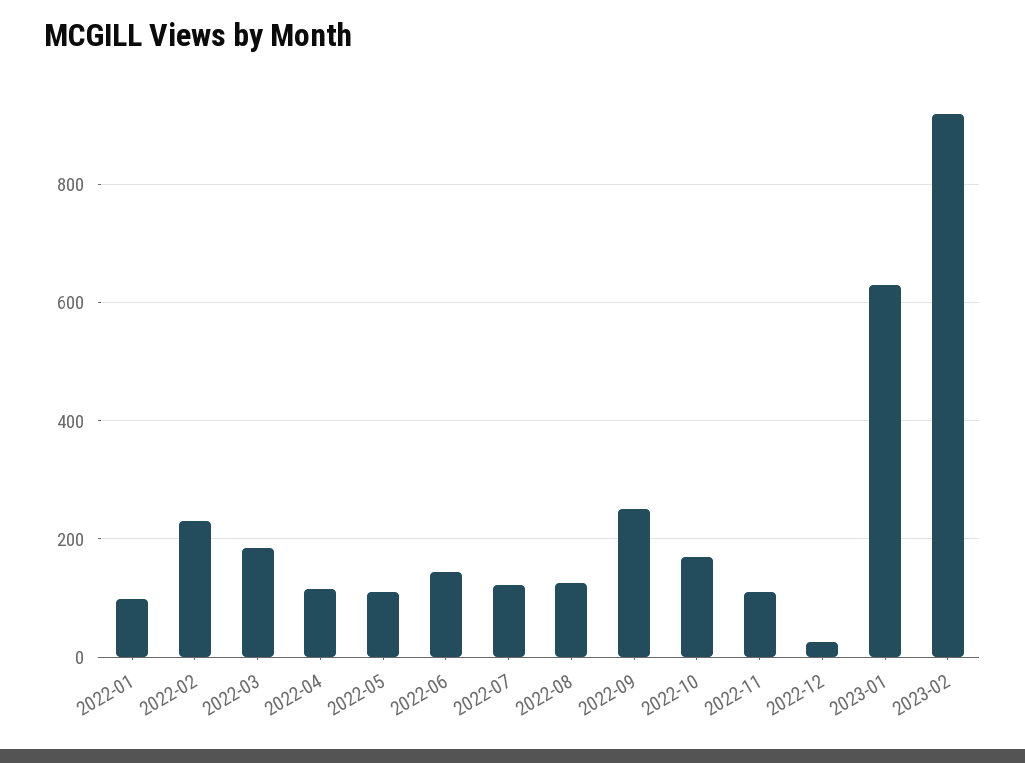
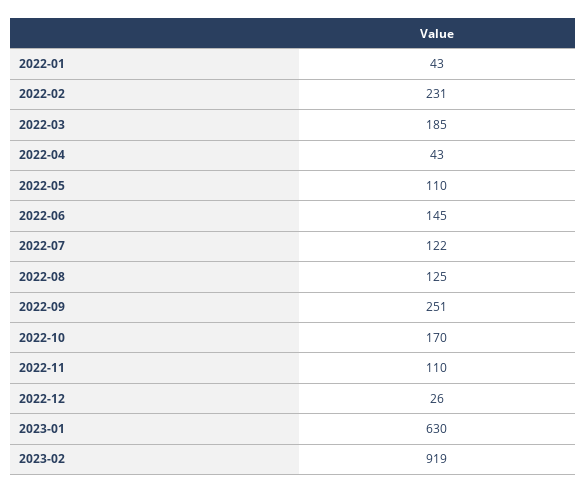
2022-01: 100 -> 43
2022-04: 120 -> 43

